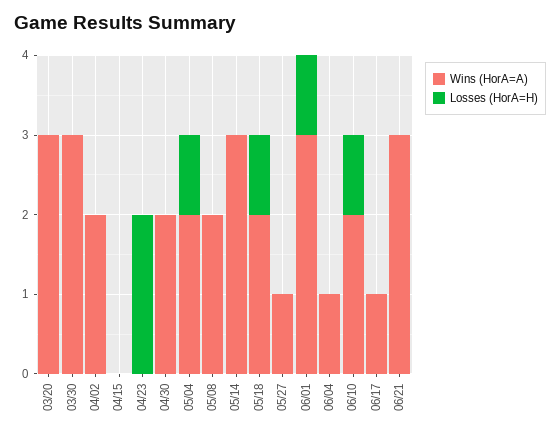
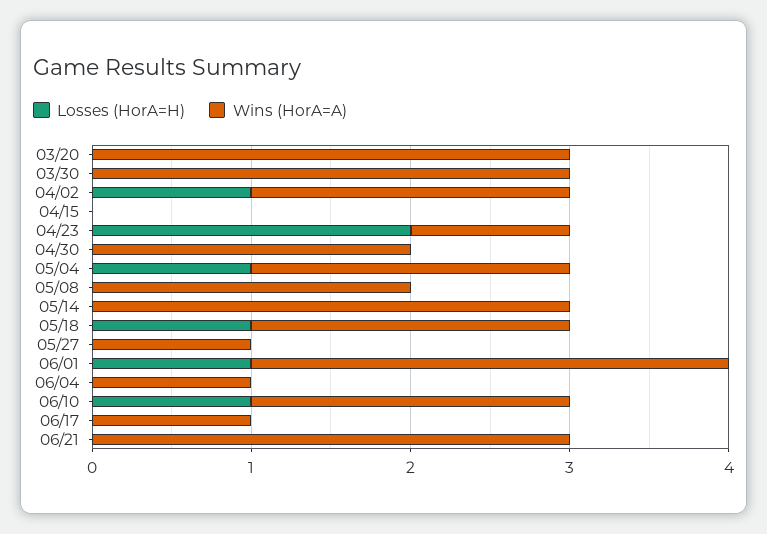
Losses (HorA=H), 04/02: 0 -> 1
Wins (HorA=A), 04/23: 0 -> 1

